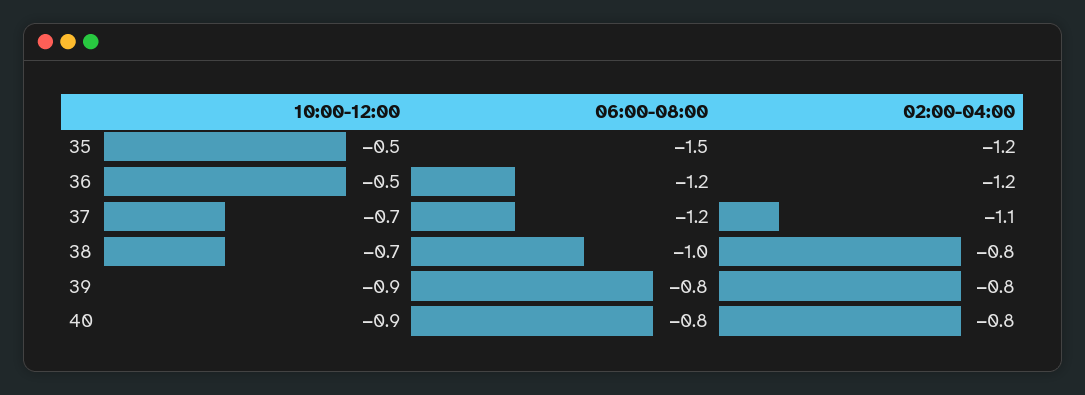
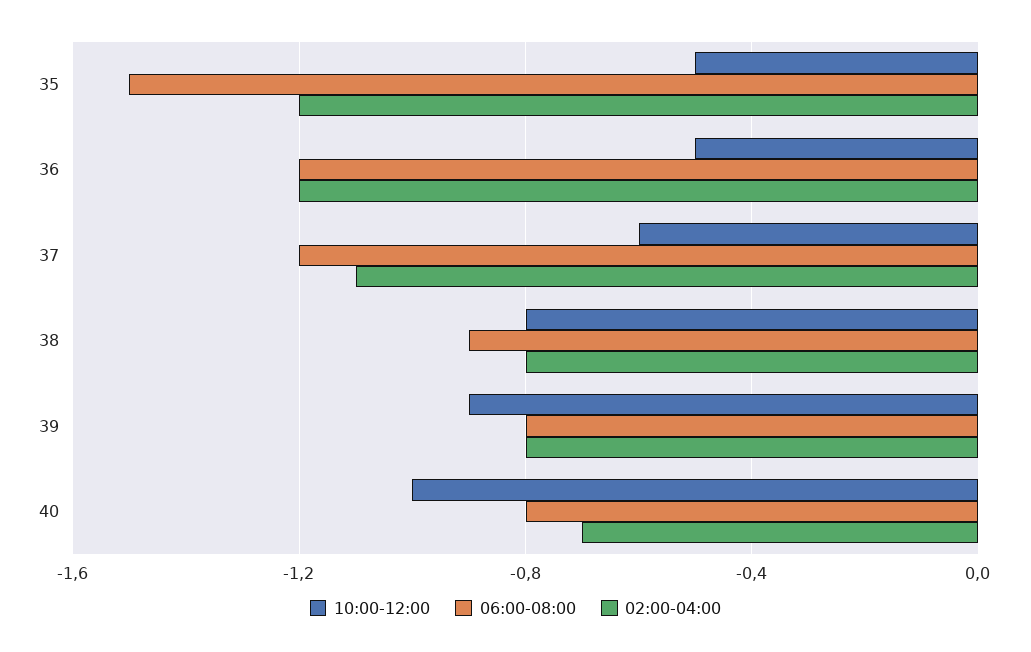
10:00-12:00, 37: -0.7 -> -0.6
10:00-12:00, 38: -0.7 -> -0.8
06:00-08:00, 38: -1 -> -0.9
10:00-12:00, 40: -0.9 -> -1
02:00-04:00, 40: -0.8 -> -0.7

